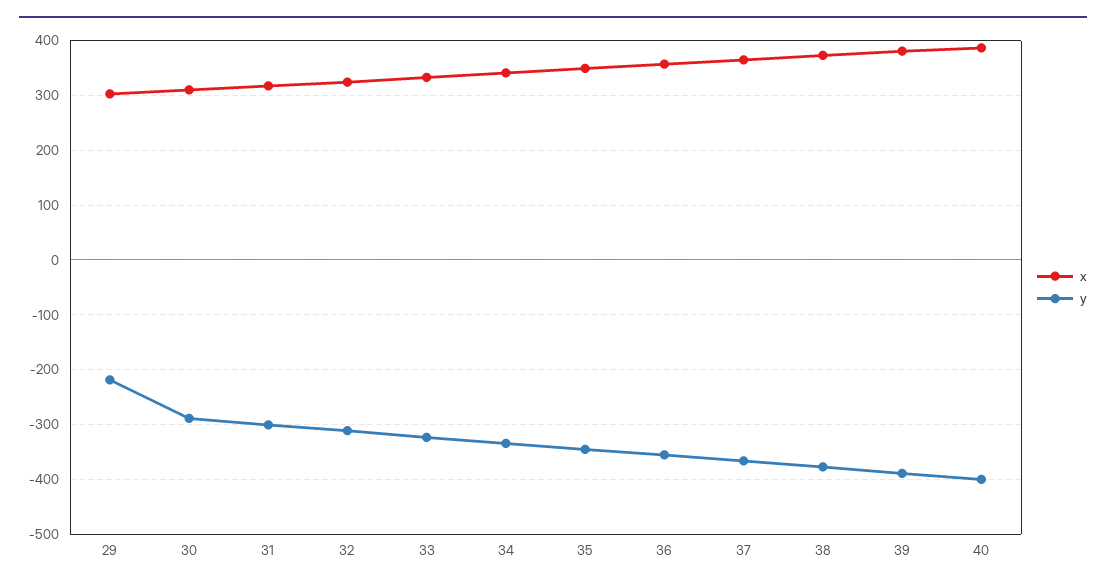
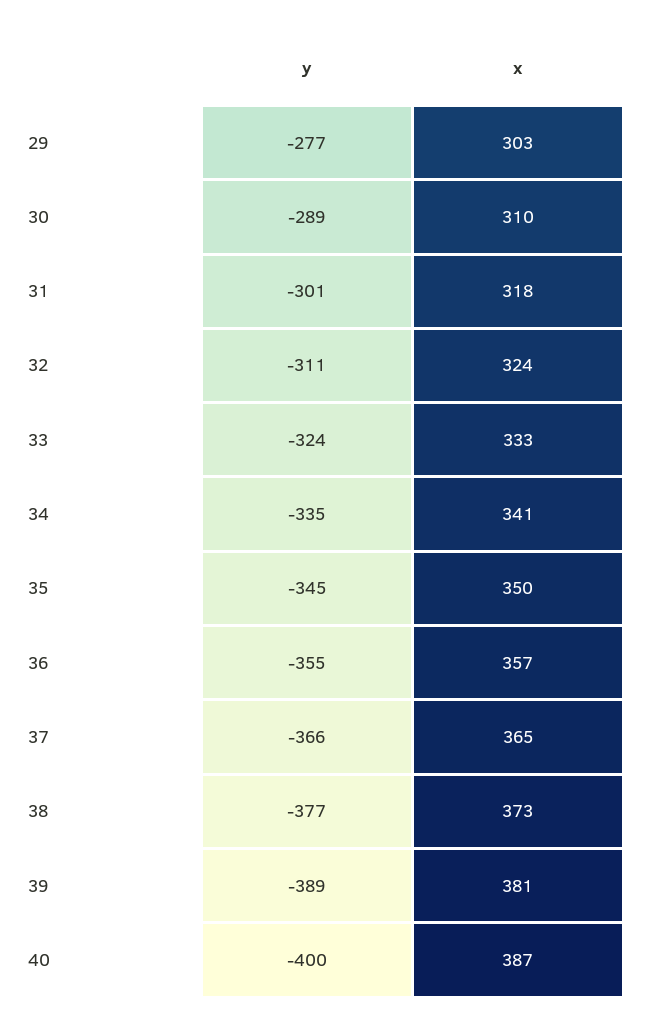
y, 29: -220 -> -277

